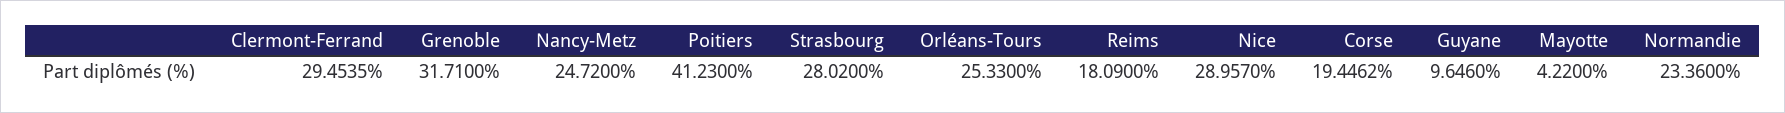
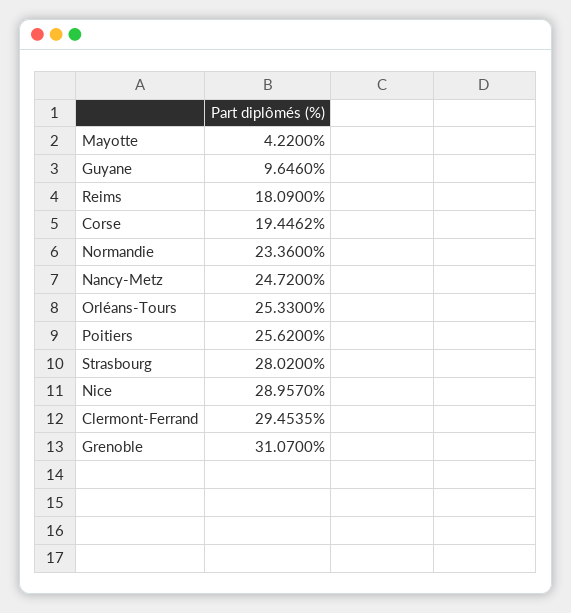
Grenoble: 31.71 -> 31.07
Poitiers: 41.23 -> 25.62

